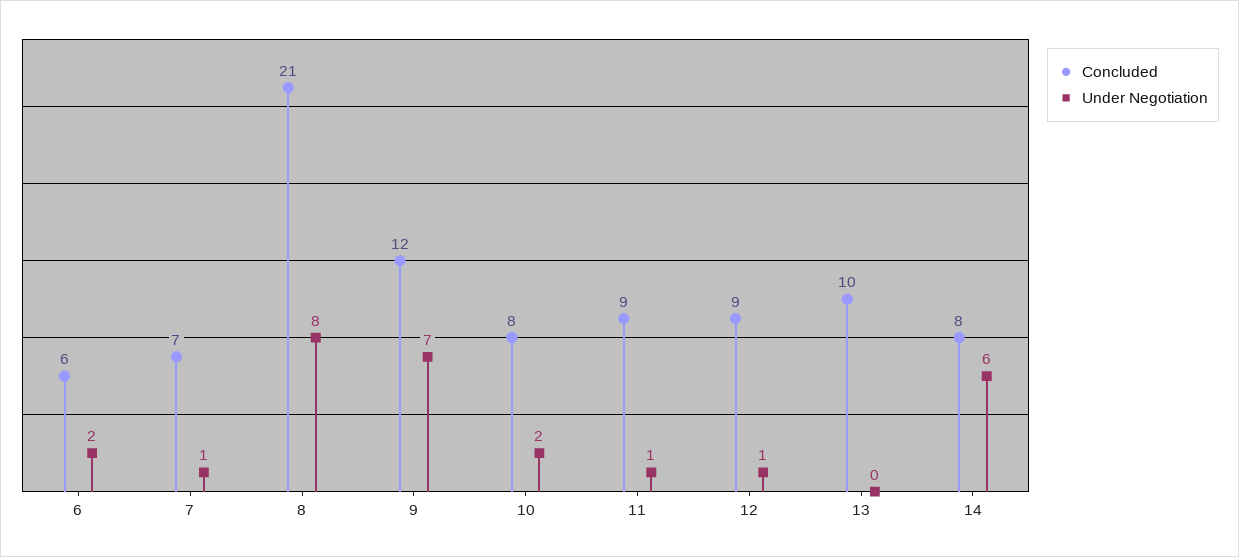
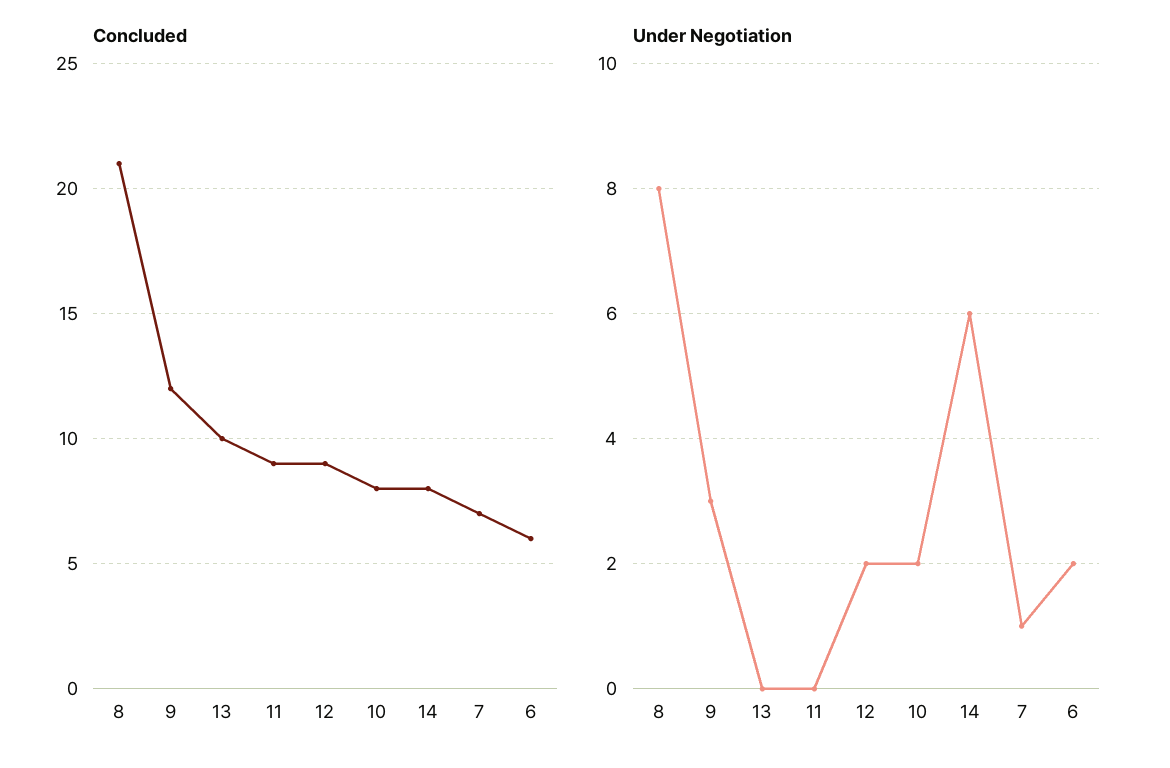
Under Negotiation, 9: 7 -> 3
Under Negotiation, 11: 1 -> 0
Under Negotiation, 12: 1 -> 2

